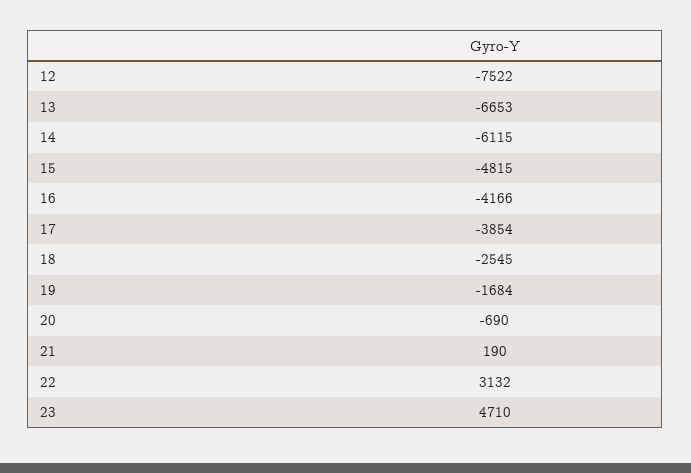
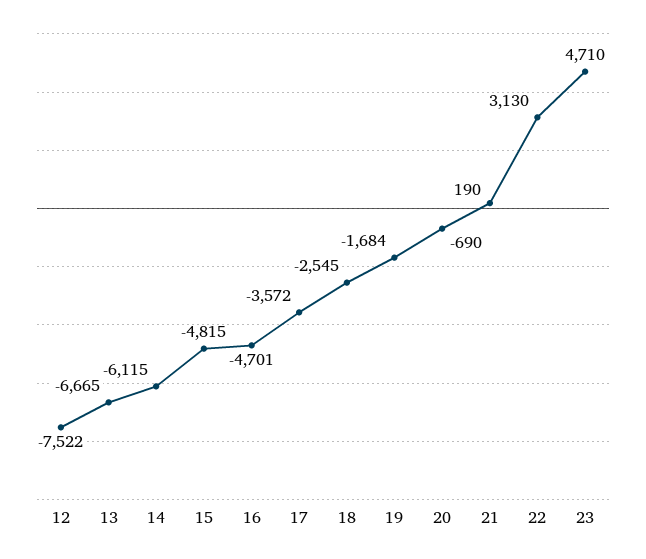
13: -6653 -> -6665
16: -4166 -> -4701
17: -3854 -> -3572
22: 3132 -> 3130

